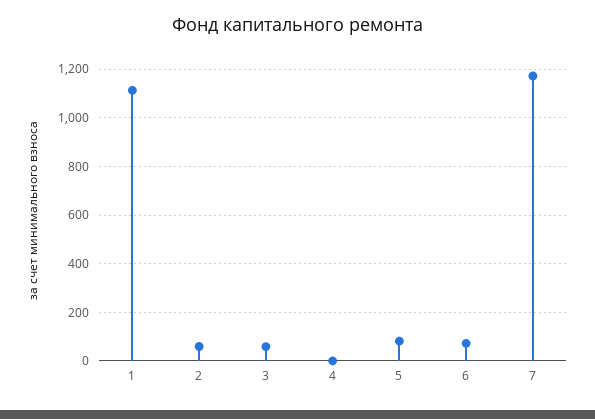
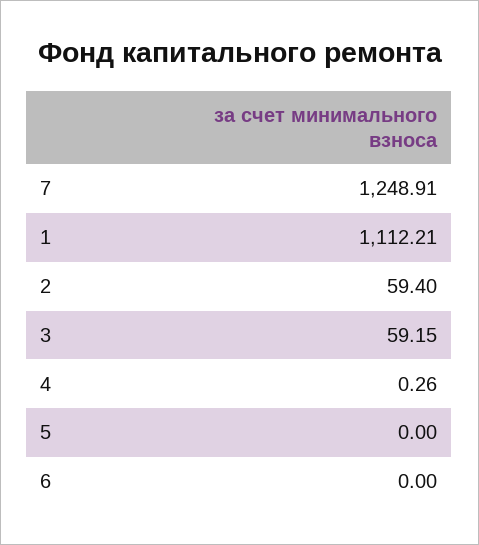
5: 75 -> 0
6: 75 -> 0
7: 1175 -> 1248.91

